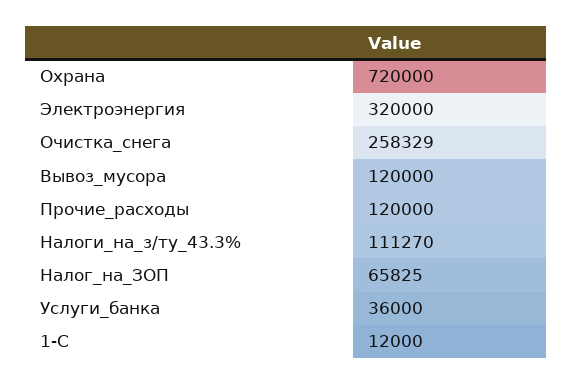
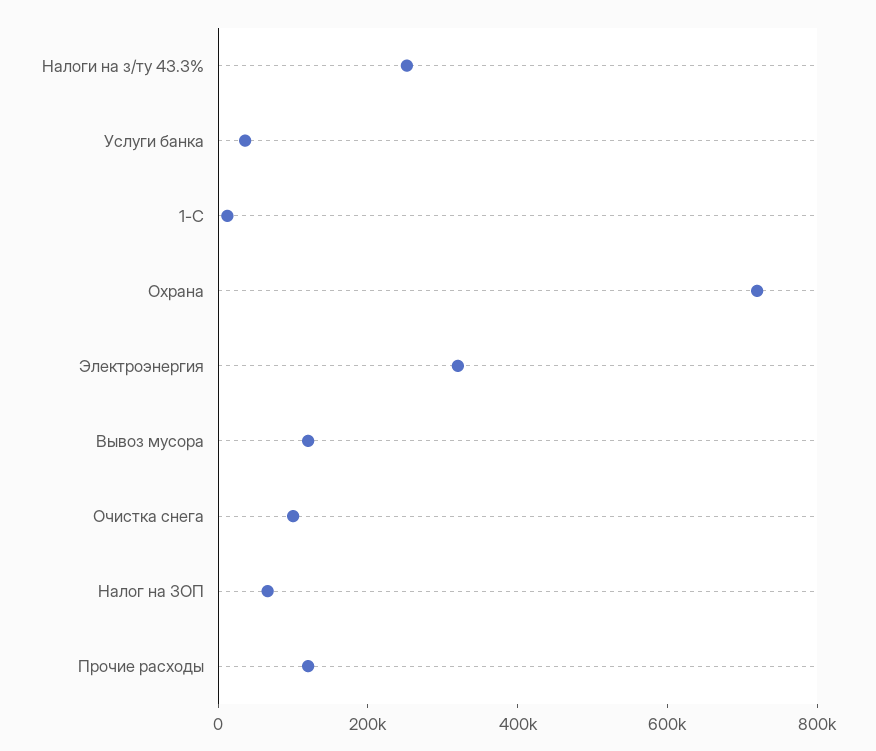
Очистка_снега: 258329 -> 100000
Налоги_на_з/ту_43.3%: 111270 -> 250000

